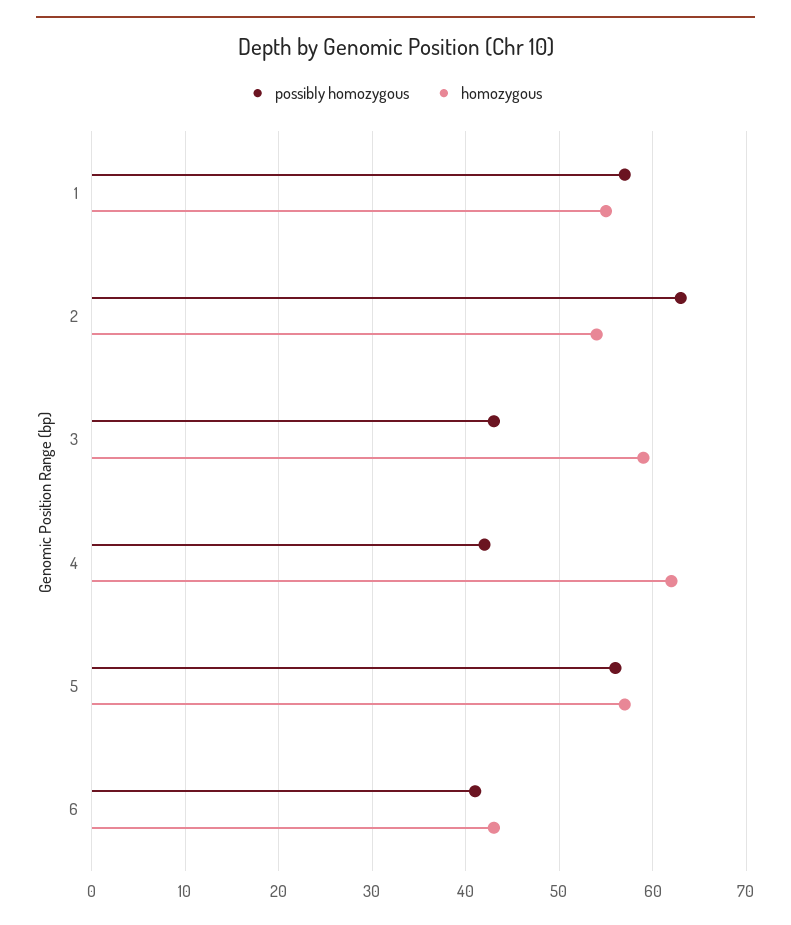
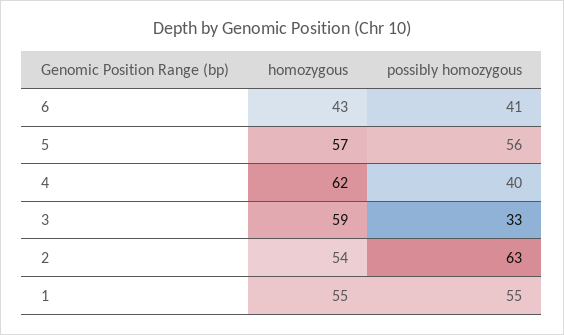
possibly homozygous, 1: 57 -> 55
possibly homozygous, 3: 43 -> 33
possibly homozygous, 4: 42 -> 40

